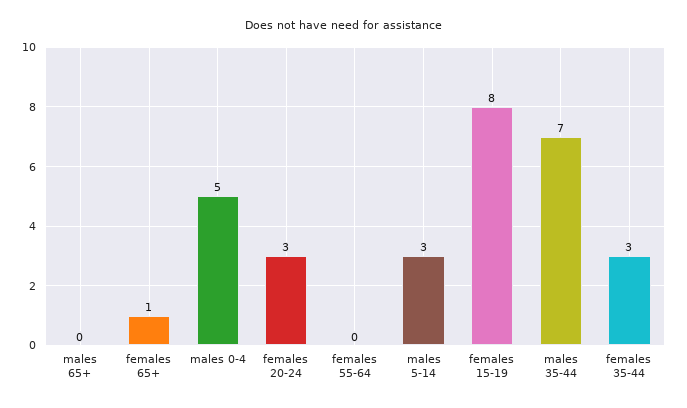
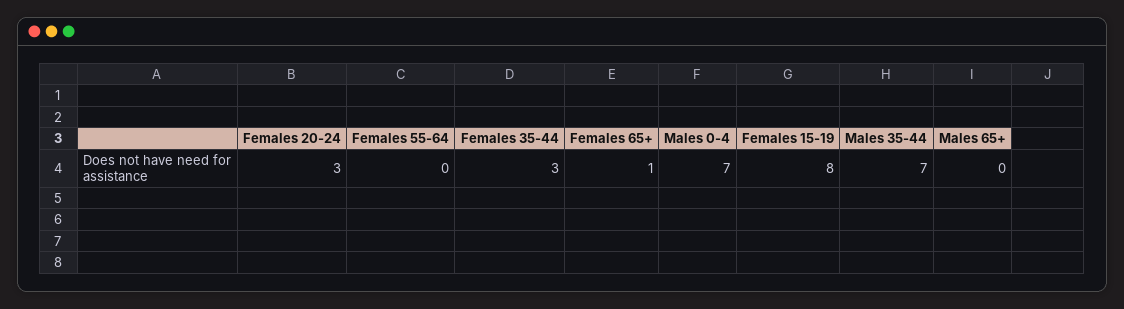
males 0-4: 5 -> 7
males 5-14: 3 -> none

